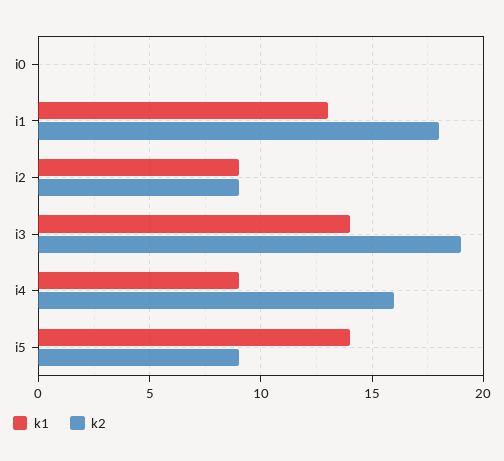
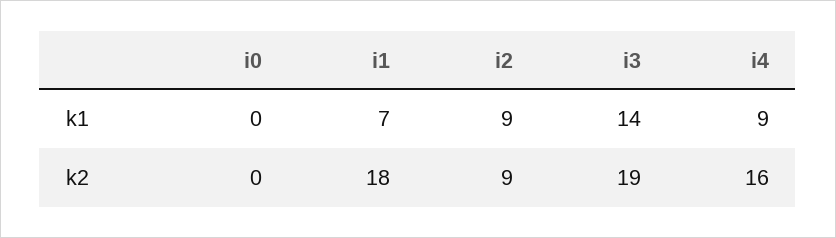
k1, i1: 13 -> 7
k1, i5: 14 -> none
k2, i5: 9 -> none

